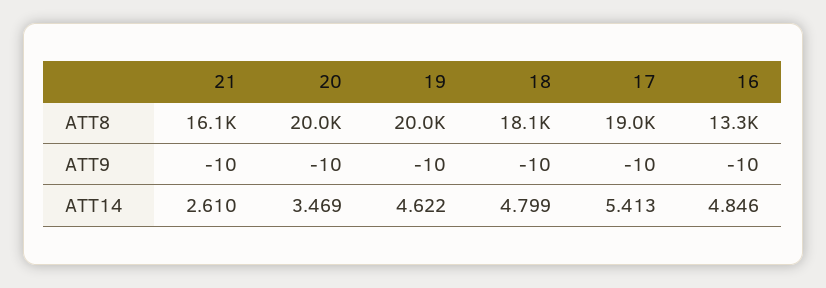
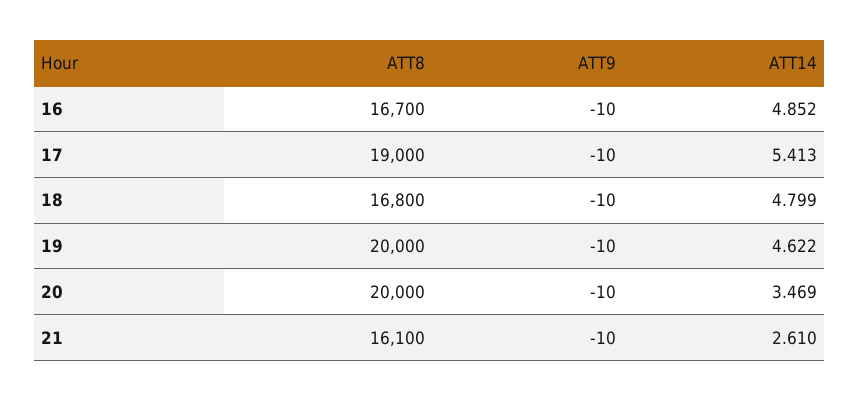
18, ATT8: 18100 -> 16800
16, ATT8: 13300 -> 16700
16, ATT14: 4.846 -> 4.852

